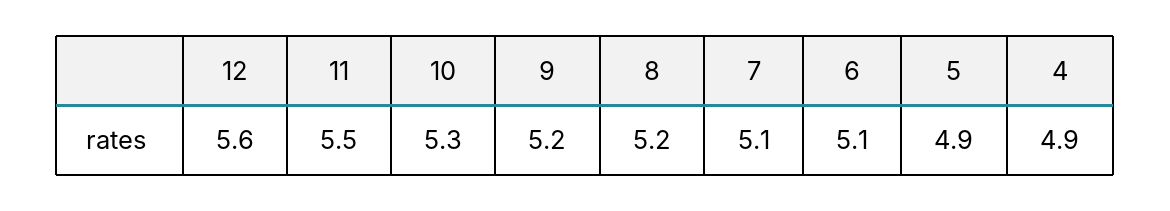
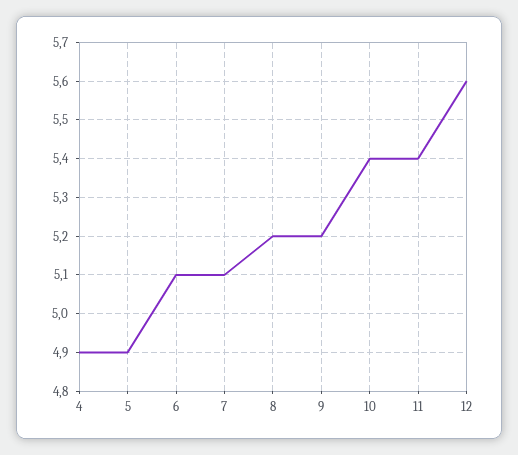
11: 5.5 -> 5.4
10: 5.3 -> 5.4

